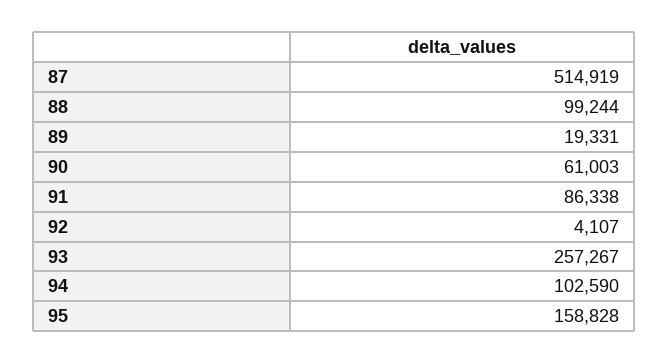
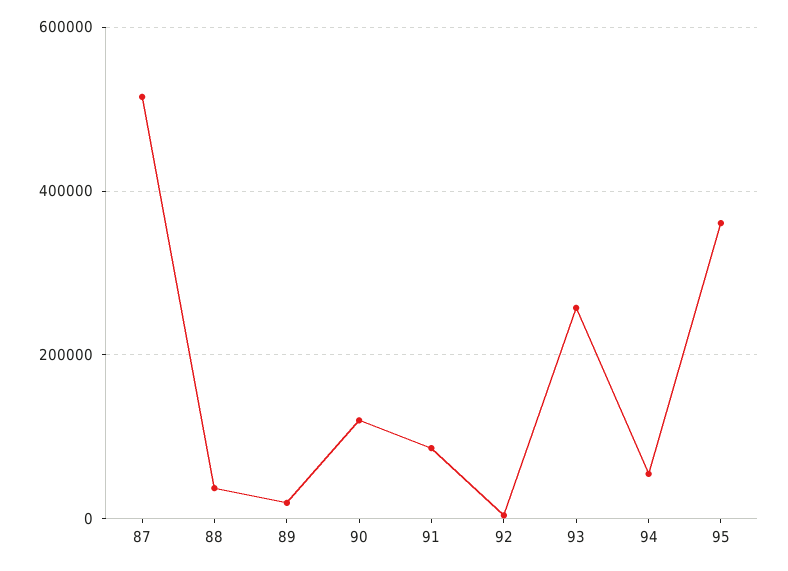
88: 99244 -> 40000
90: 61003 -> 120000
94: 102590 -> 60000
95: 158828 -> 360000

